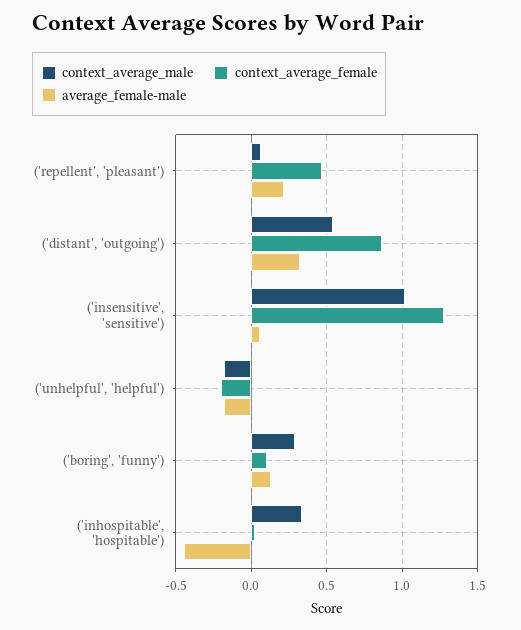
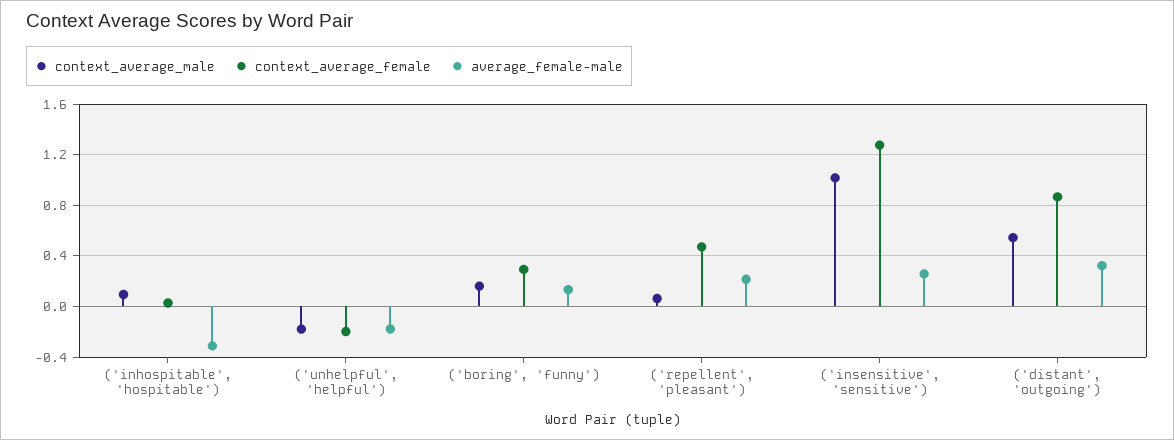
average_female-male, ('insensitive', 'sensitive'): 0.05 -> 0.25
context_average_male, ('boring', 'funny'): 0.3 -> 0.15
context_average_female, ('boring', 'funny'): 0.1 -> 0.3
context_average_male, ('inhospitable', 'hospitable'): 0.35 -> 0.1
average_female-male, ('inhospitable', 'hospitable'): -0.45 -> -0.3

